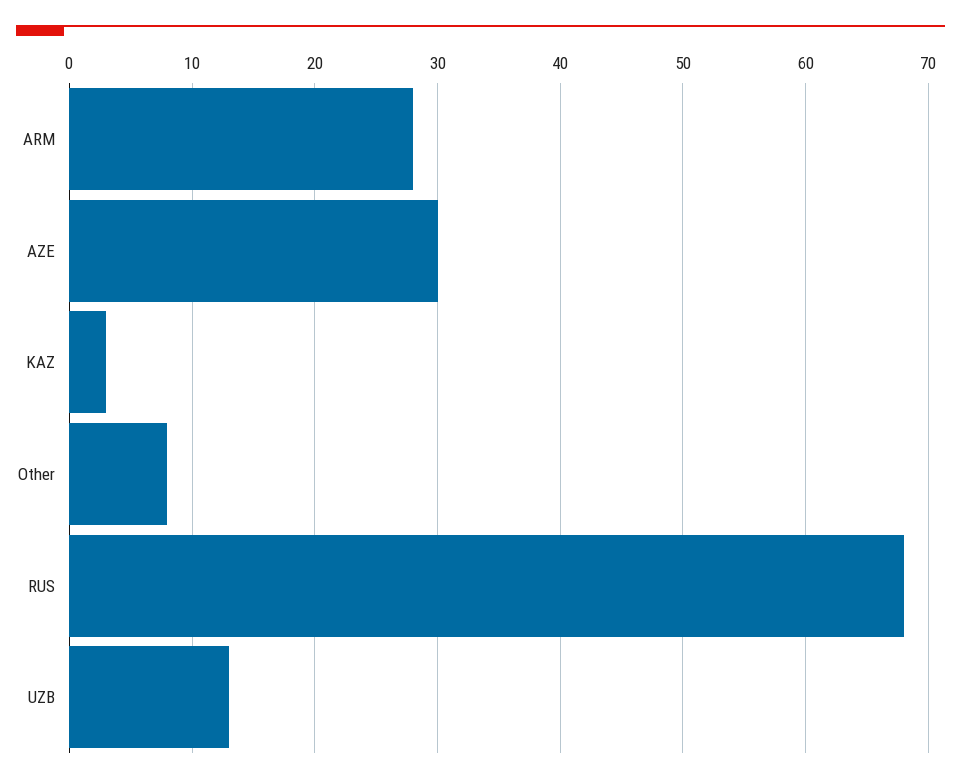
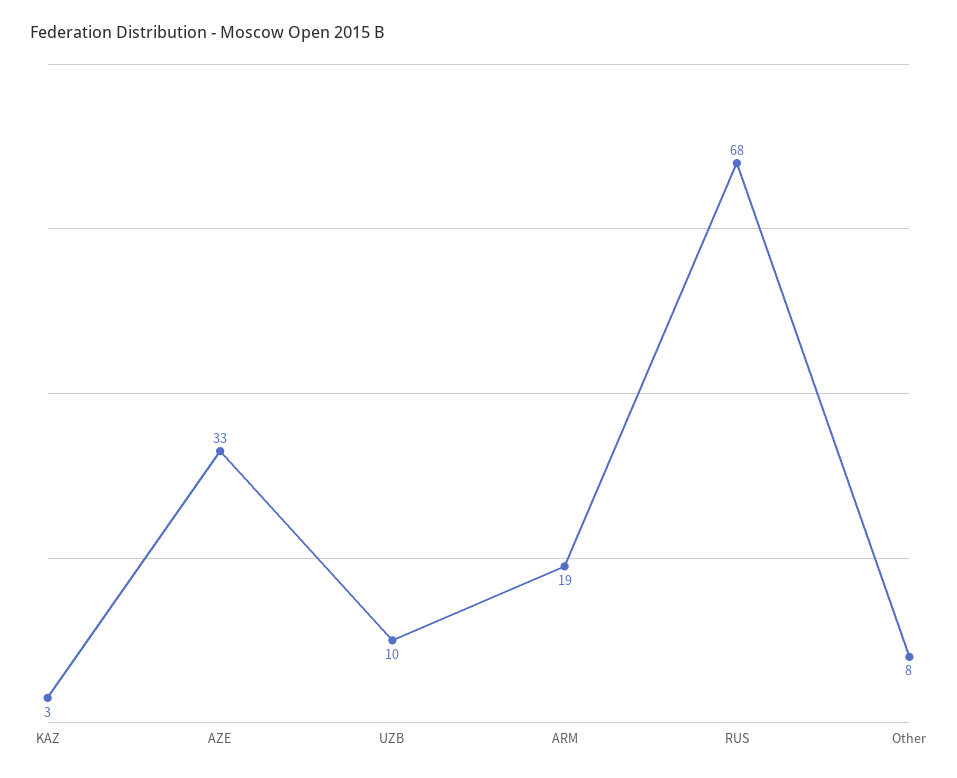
ARM: 28 -> 19
AZE: 30 -> 33
UZB: 13 -> 10

